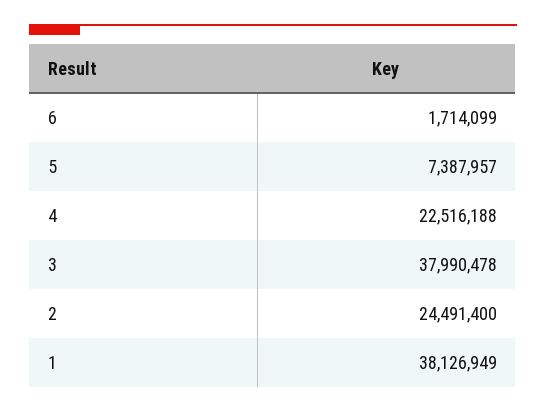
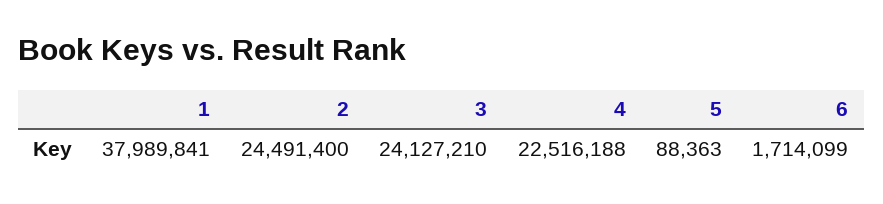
5: 7387957 -> 88363
3: 37990478 -> 24127210
1: 38126949 -> 37989841

